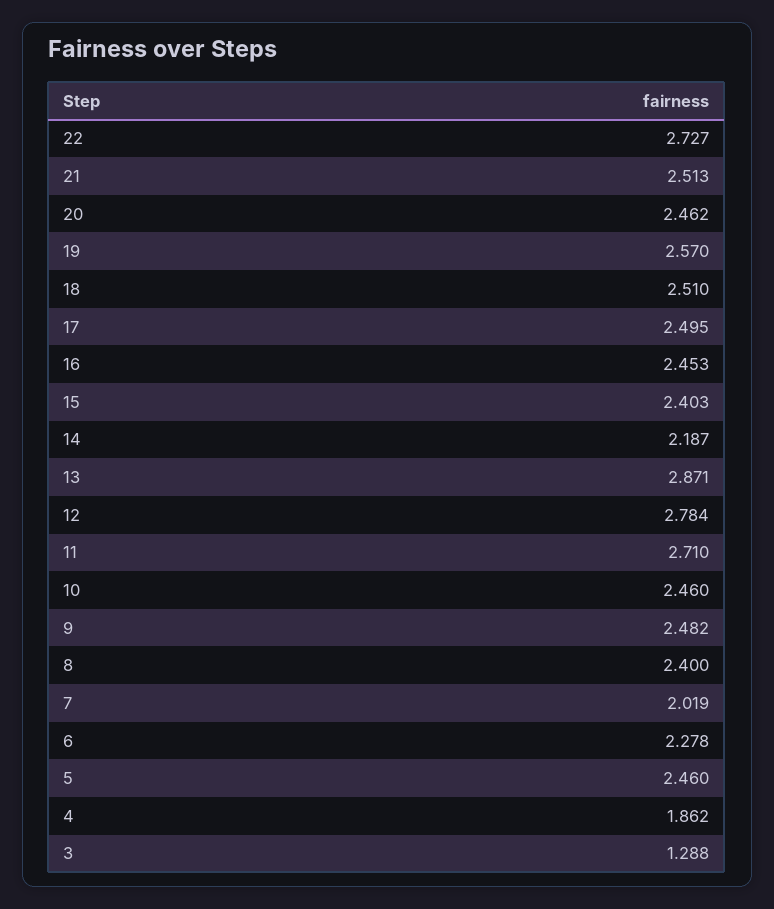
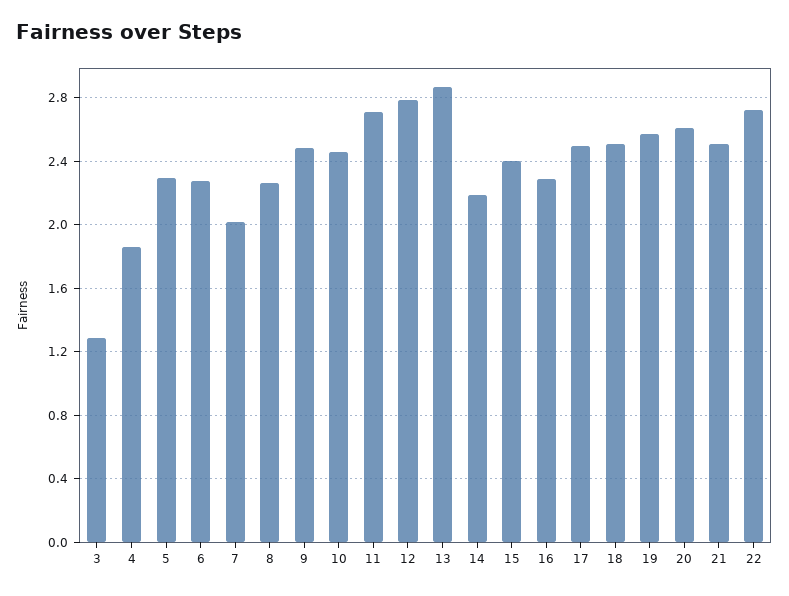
20: 2.462 -> 2.6
16: 2.453 -> 2.3
8: 2.4 -> 2.25
5: 2.46 -> 2.3

